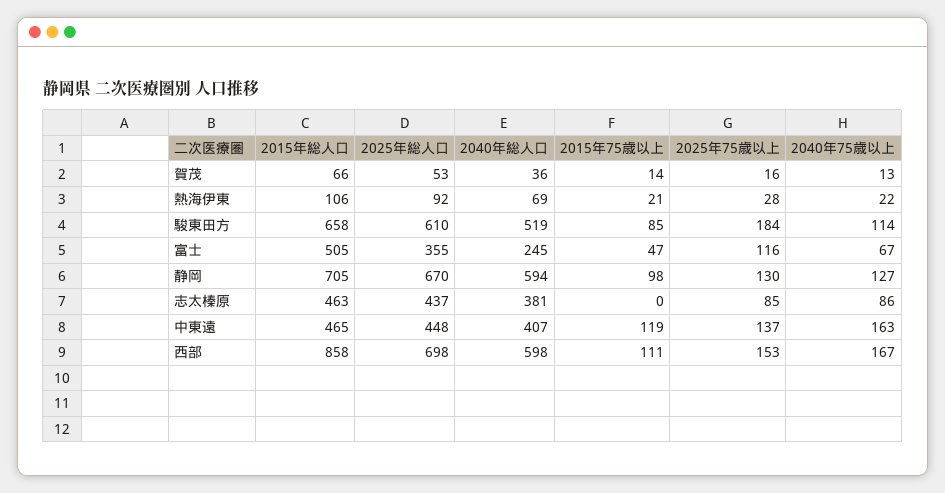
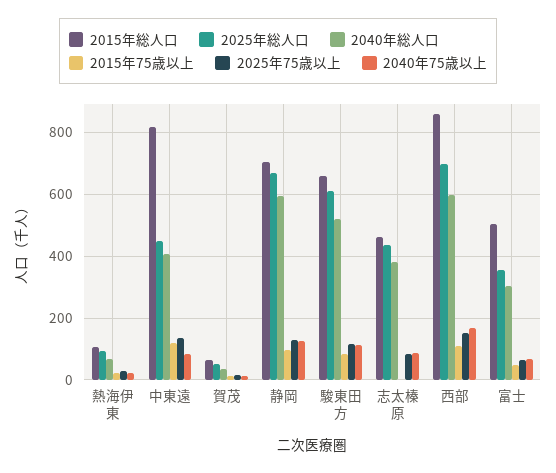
2025年75歳以上, 駿東田方: 184 -> 120
2040年総人口, 富士: 245 -> 300
2025年75歳以上, 富士: 116 -> 60
2015年総人口, 中東遠: 465 -> 820
2040年75歳以上, 中東遠: 163 -> 80

